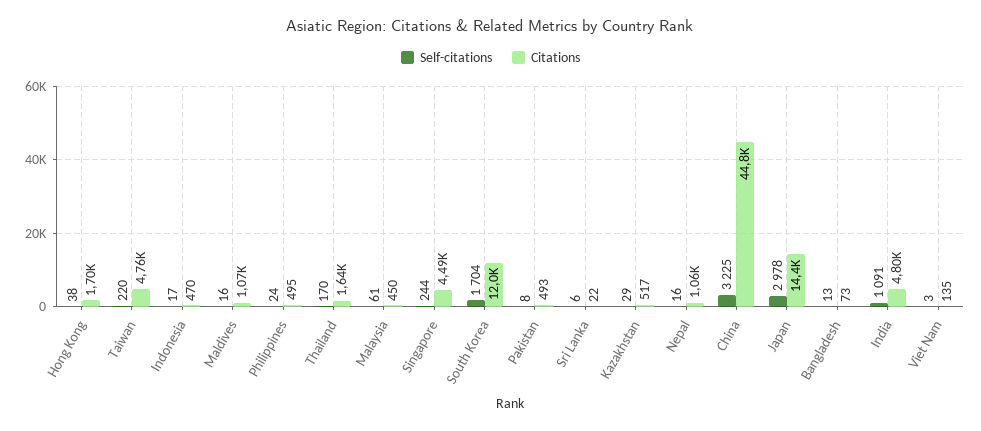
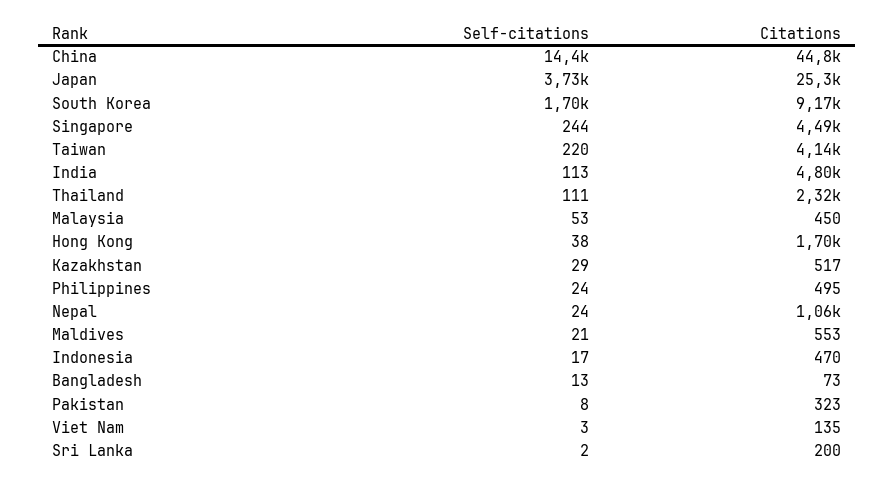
Citations, Taiwan: 4760 -> 4140
Self-citations, Maldives: 16 -> 21
Citations, Maldives: 1070 -> 553
Self-citations, Thailand: 170 -> 111
Citations, Thailand: 1640 -> 2320
Self-citations, Malaysia: 61 -> 53
Citations, South Korea: 12000 -> 9170
Citations, Pakistan: 493 -> 323
Self-citations, Sri Lanka: 6 -> 2
Citations, Sri Lanka: 22 -> 200
Self-citations, Nepal: 16 -> 24
Self-citations, China: 3225 -> 14400
Self-citations, Japan: 2978 -> 3730
Citations, Japan: 14400 -> 25300
Self-citations, India: 1091 -> 113

